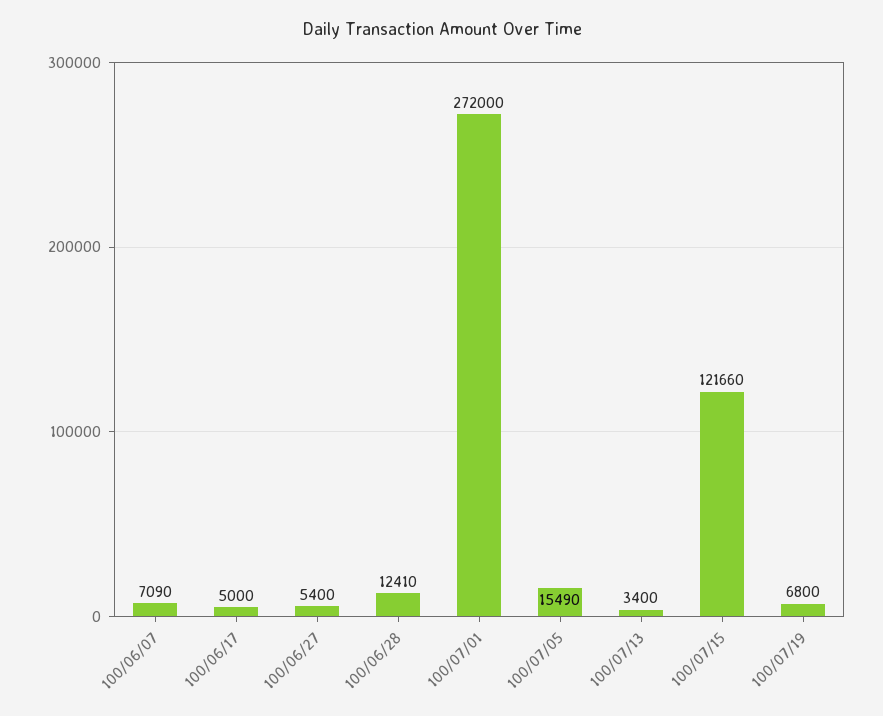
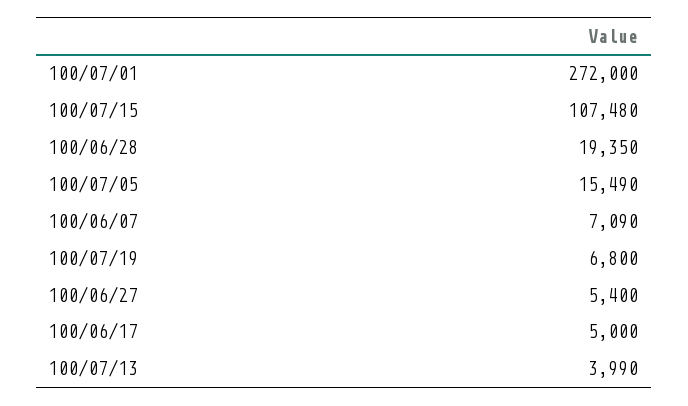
100/06/28: 12410 -> 19350
100/07/13: 3400 -> 3990
100/07/15: 121660 -> 107480

